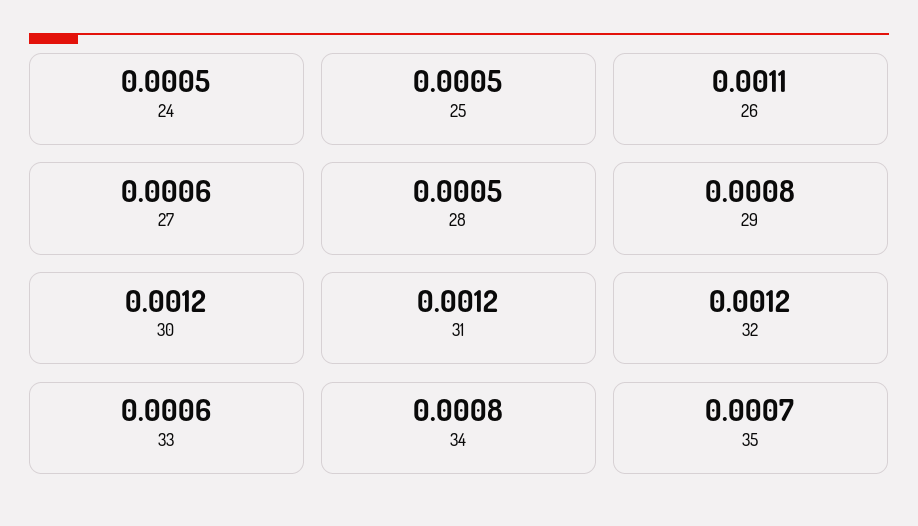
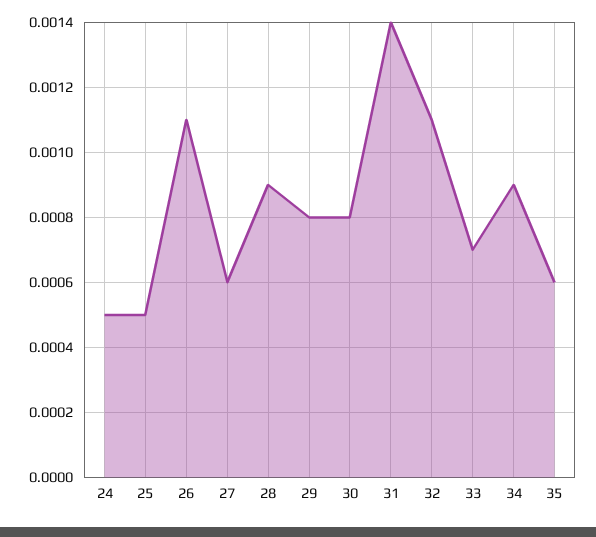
28: 0.0005 -> 0.0009
30: 0.0012 -> 0.0008
31: 0.0012 -> 0.0014
32: 0.0012 -> 0.0011
33: 0.0006 -> 0.0007
34: 0.0008 -> 0.0009
35: 0.0007 -> 0.0006

